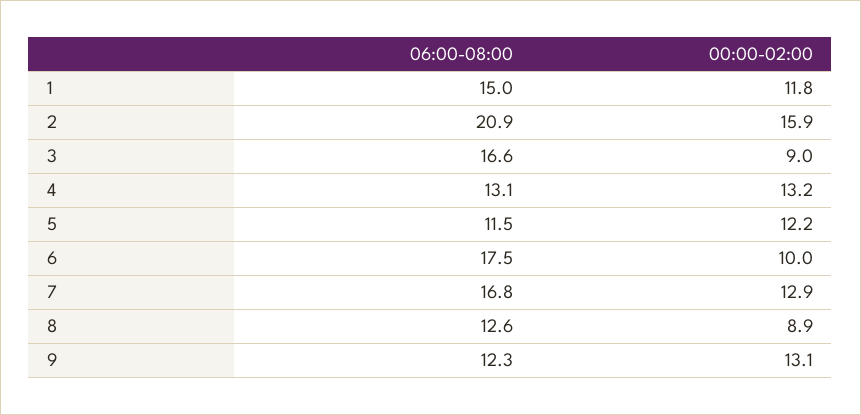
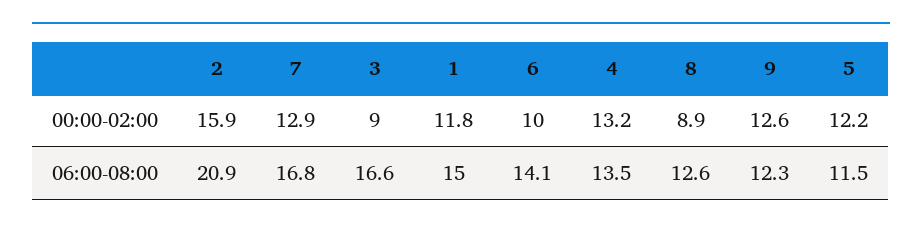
06:00-08:00, 4: 13.1 -> 13.5
06:00-08:00, 6: 17.5 -> 14.1
00:00-02:00, 9: 13.1 -> 12.6

